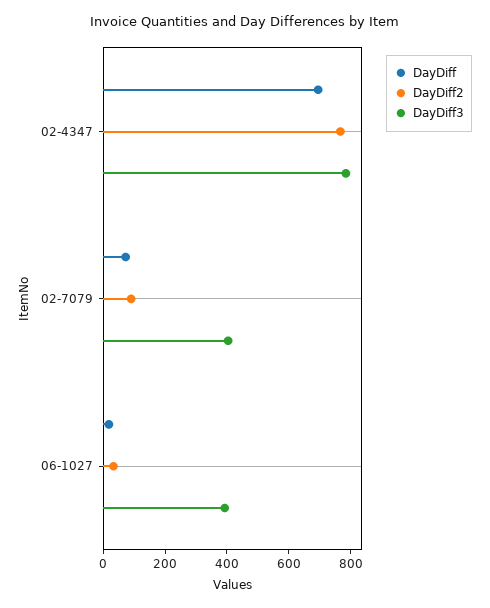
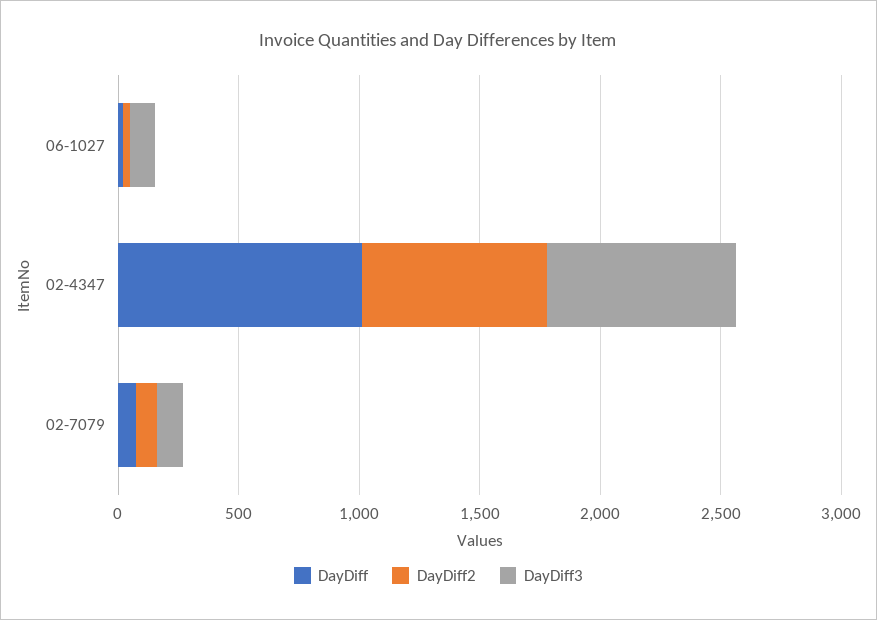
DayDiff, 02-4347: 700 -> 1000
DayDiff3, 02-7079: 400 -> 100
DayDiff3, 06-1027: 400 -> 100

